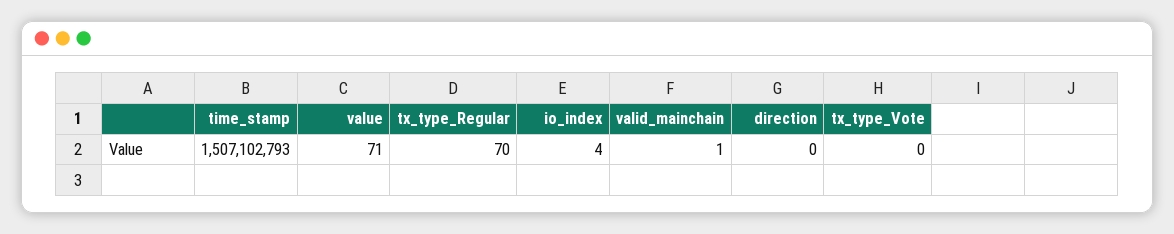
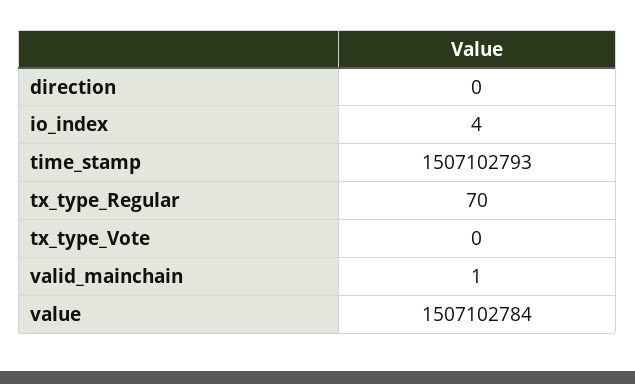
value: 71 -> 1507102784

